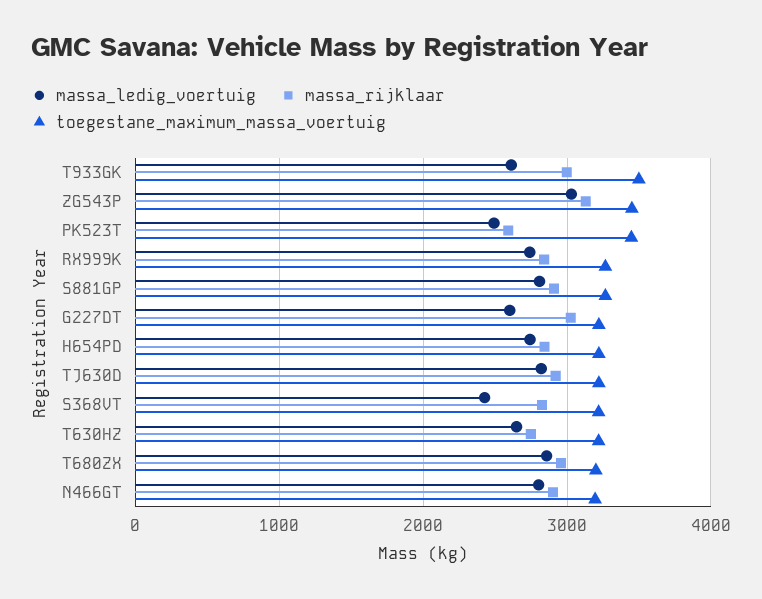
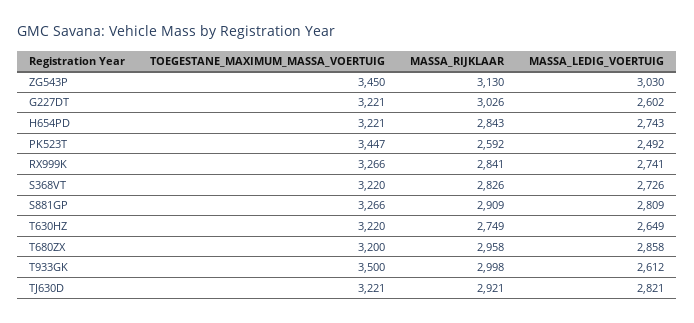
massa_ledig_voertuig, S368VT: 2400 -> 2726
massa_ledig_voertuig, N466GT: 2800 -> none
massa_rijklaar, N466GT: 2900 -> none
toegestane_maximum_massa_voertuig, N466GT: 3200 -> none

